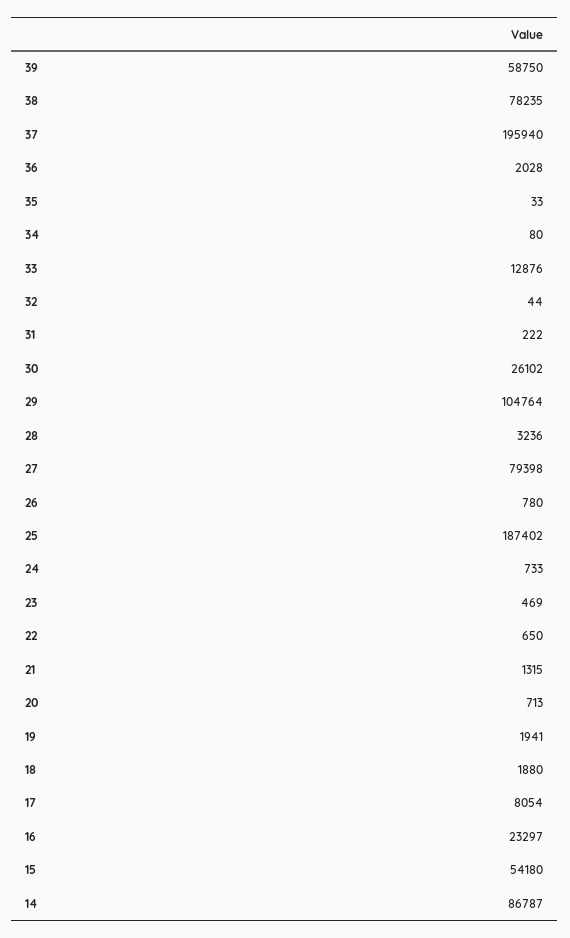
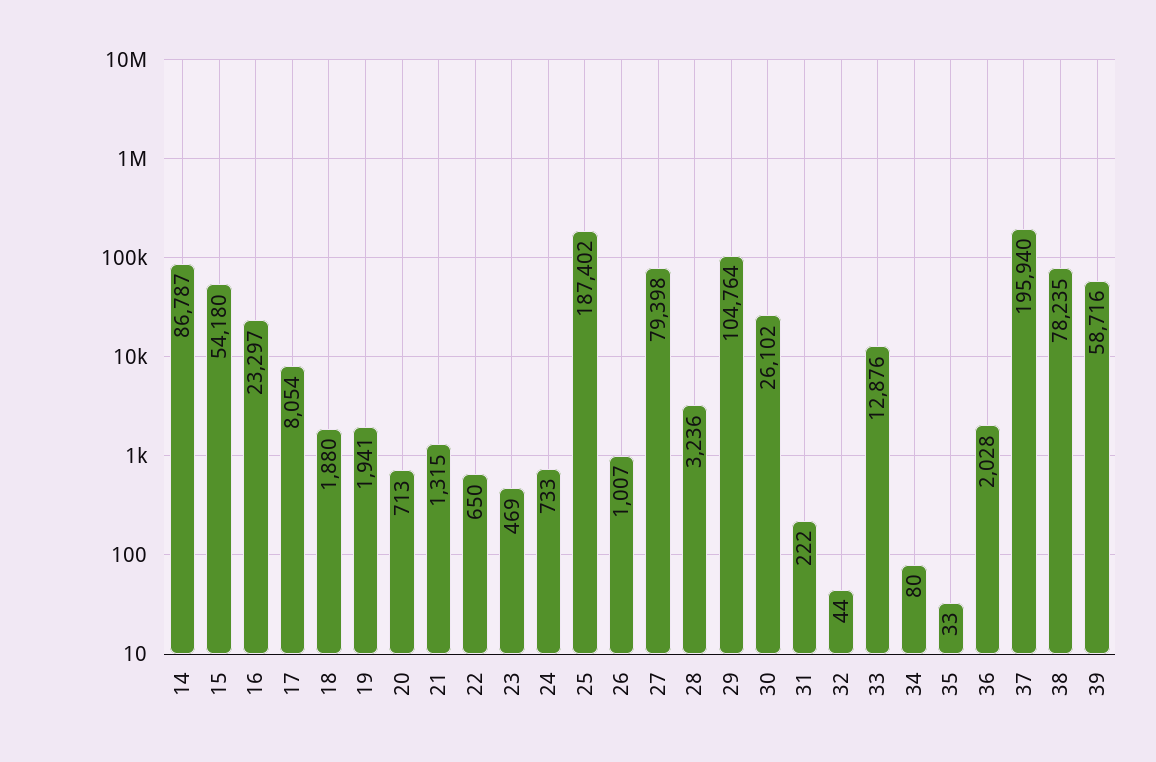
39: 58750 -> 58716
26: 780 -> 1007

